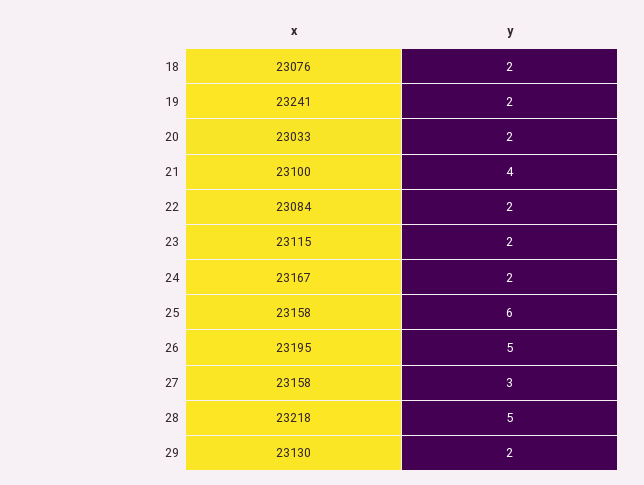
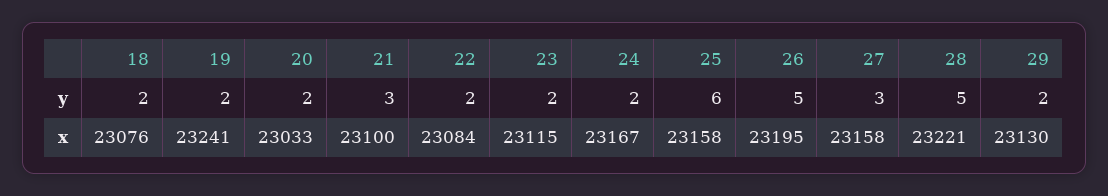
y, 21: 4 -> 3
x, 28: 23218 -> 23221

